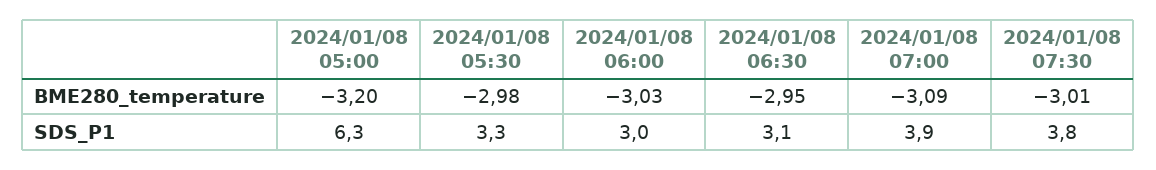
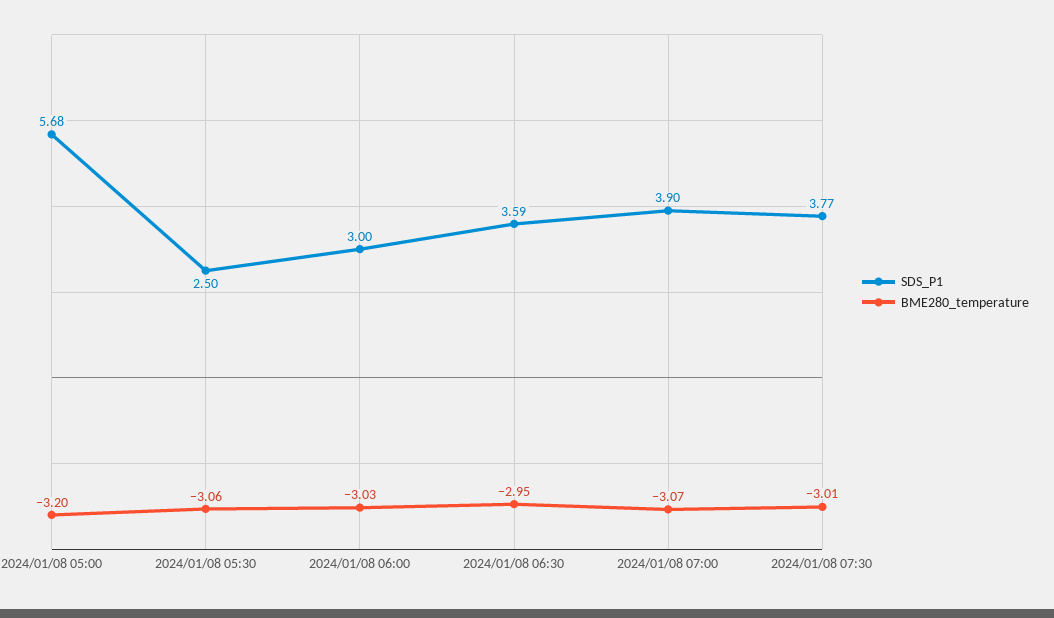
BME280_temperature, 2024/01/08 05:30: -2.98 -> -3.06
BME280_temperature, 2024/01/08 07:00: -3.09 -> -3.07
SDS_P1, 2024/01/08 05:00: 6.3 -> 5.68
SDS_P1, 2024/01/08 05:30: 3.3 -> 2.5
SDS_P1, 2024/01/08 06:30: 3.1 -> 3.59

